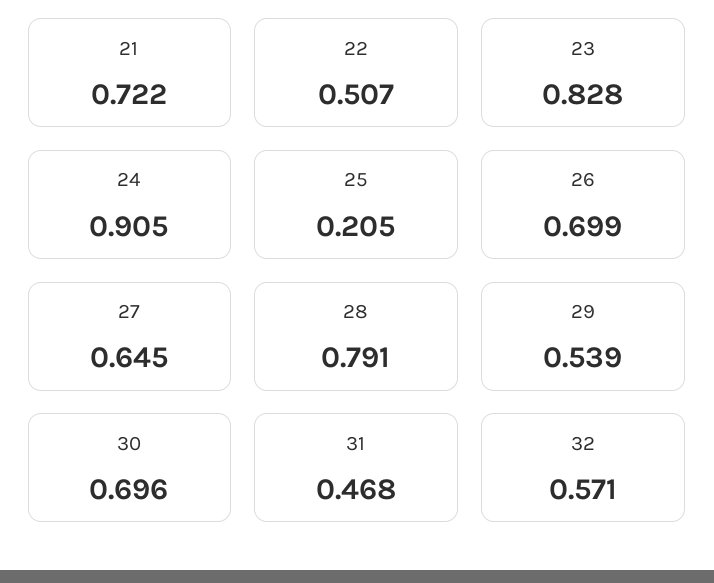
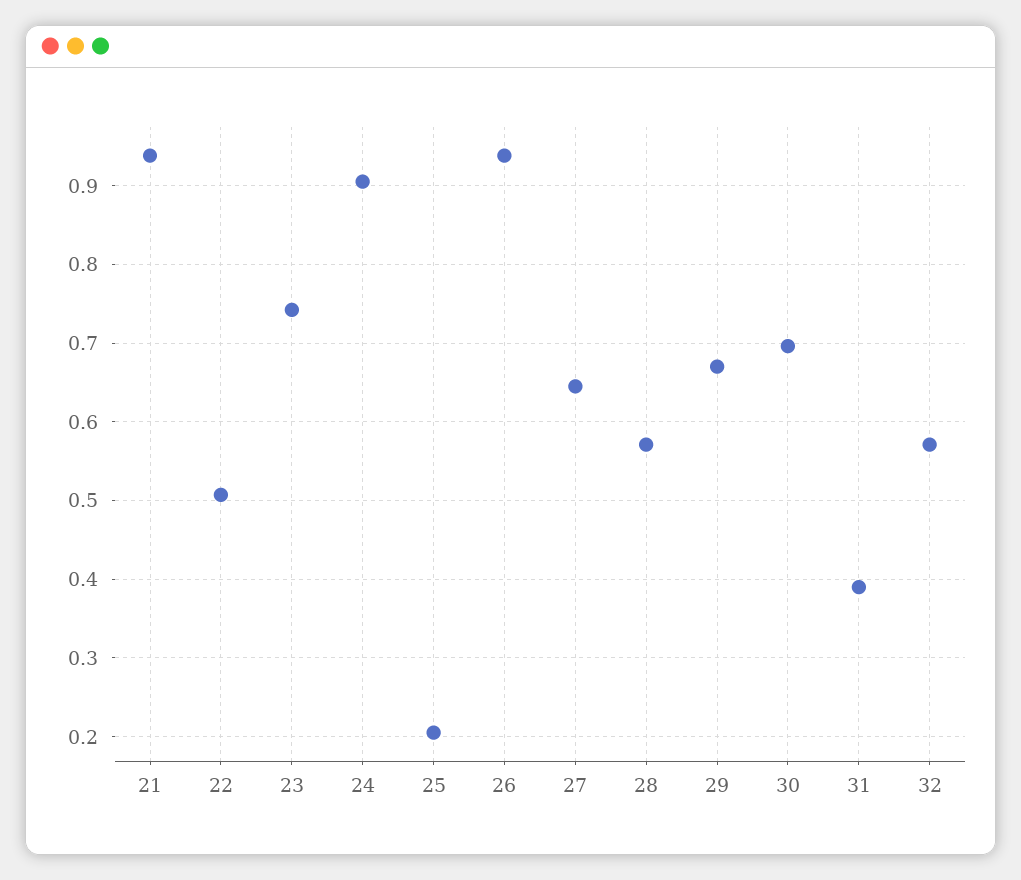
21: 0.722 -> 0.94
23: 0.828 -> 0.74
26: 0.699 -> 0.94
28: 0.791 -> 0.57
29: 0.539 -> 0.67
31: 0.468 -> 0.39

